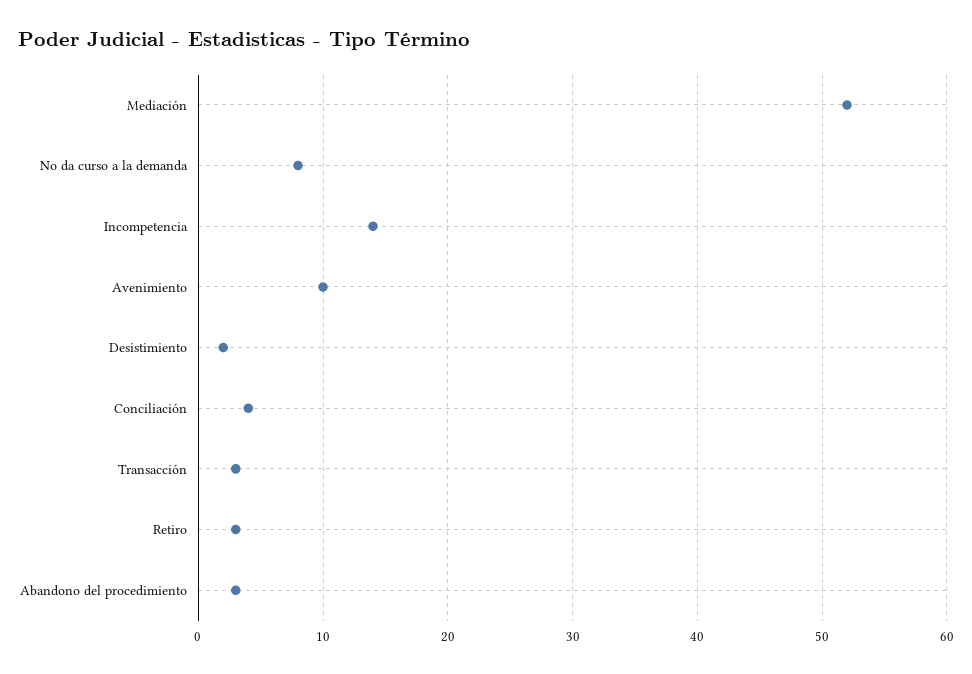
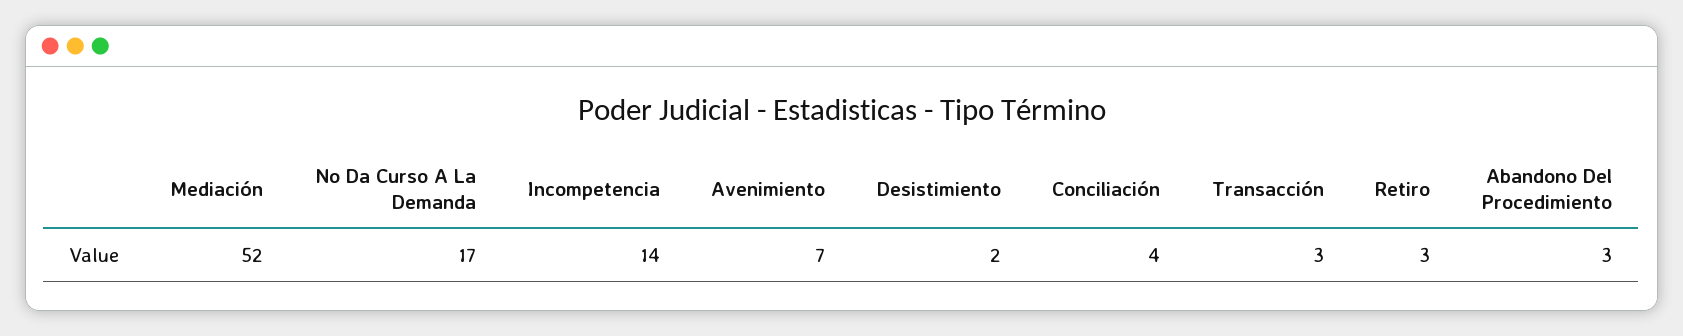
No da curso a la demanda: 8 -> 17
Avenimiento: 10 -> 7

